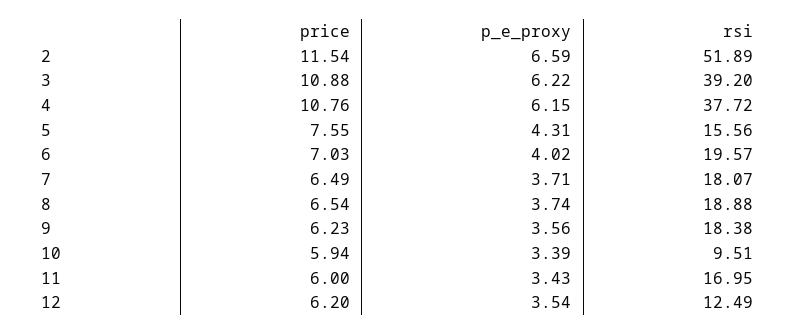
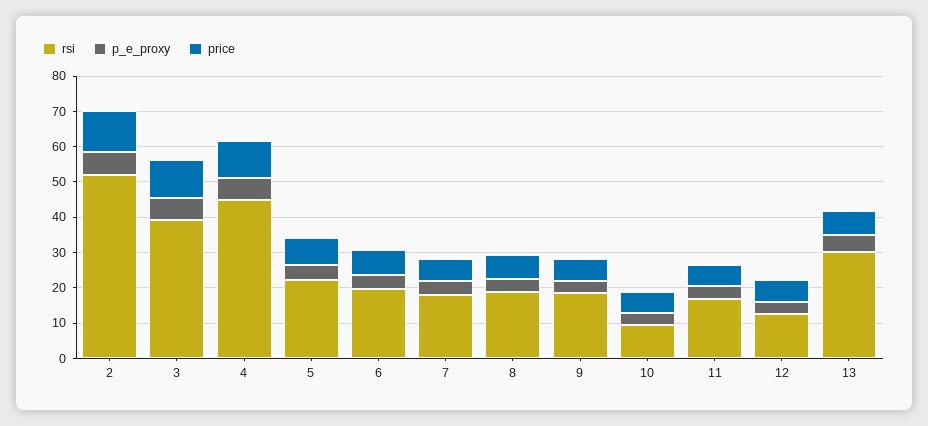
rsi, 4: 37.72 -> 45
rsi, 5: 15.56 -> 22.5
rsi, 13: none -> 30
p_e_proxy, 13: none -> 5
price, 13: none -> 7.5

